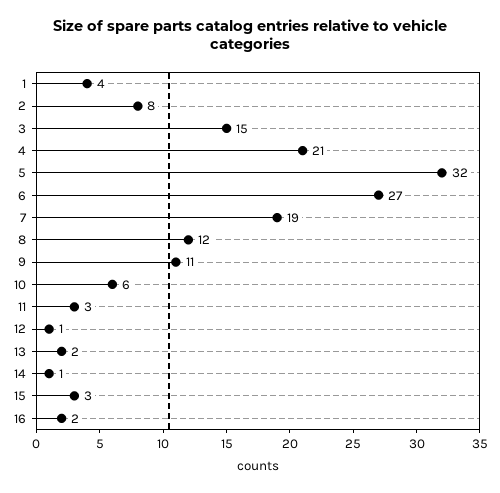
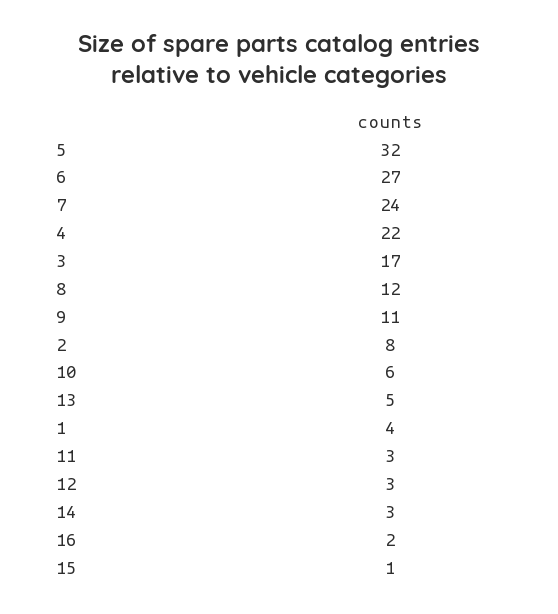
3: 15 -> 17
4: 21 -> 22
7: 19 -> 24
12: 1 -> 3
13: 2 -> 5
14: 1 -> 3
15: 3 -> 1

